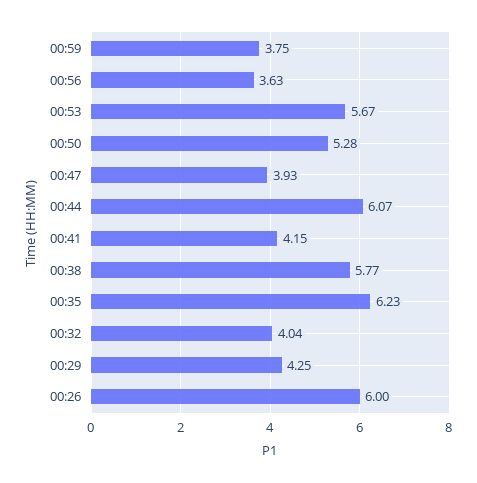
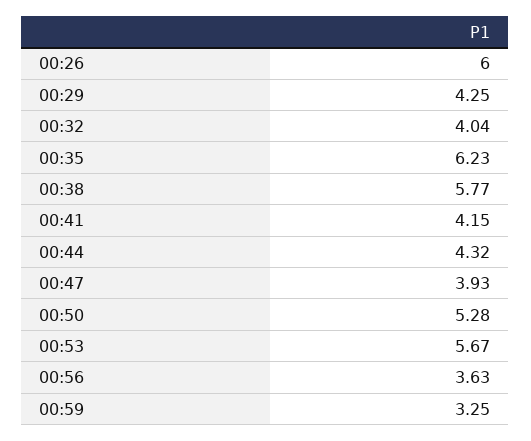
00:59: 3.75 -> 3.25
00:44: 6.07 -> 4.32

